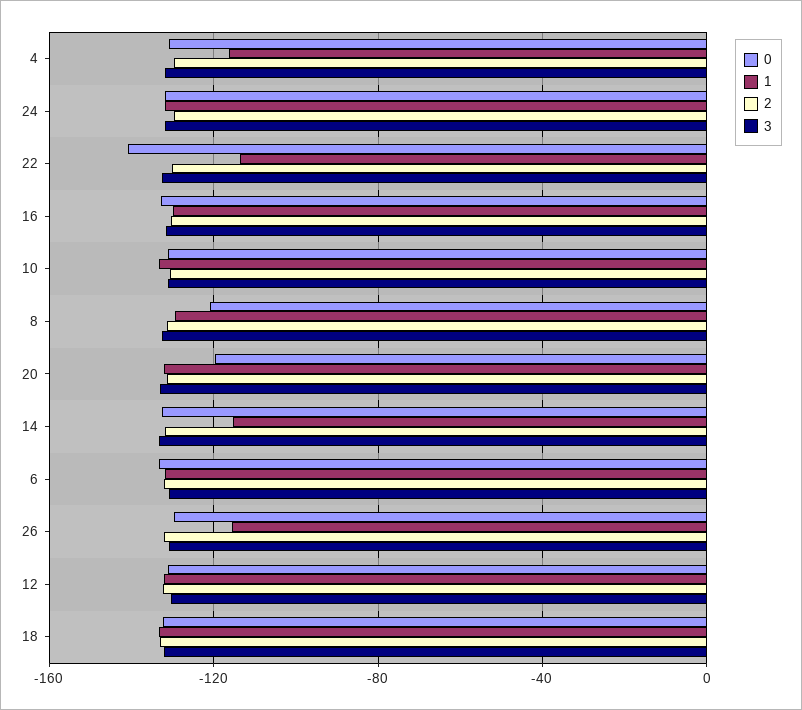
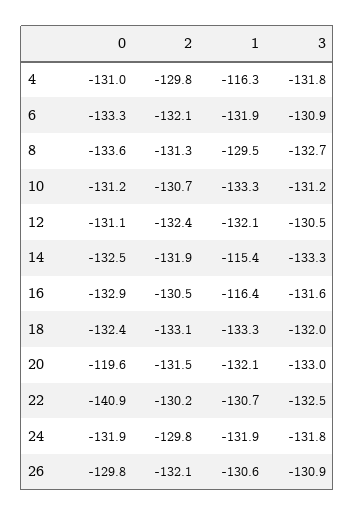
1, 22: -115 -> -130.7
1, 16: -130 -> -116.4
0, 8: -120 -> -133.6
1, 26: -115 -> -130.6

